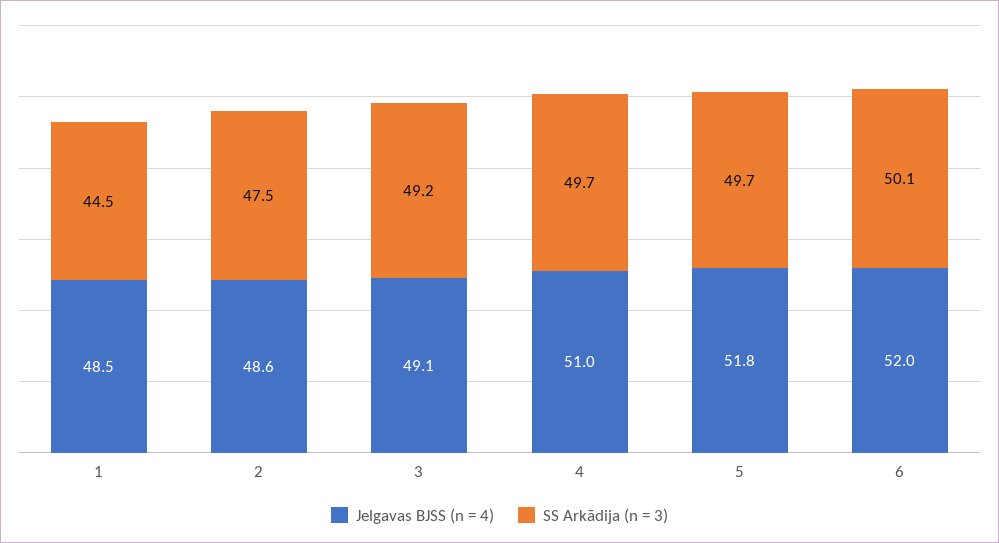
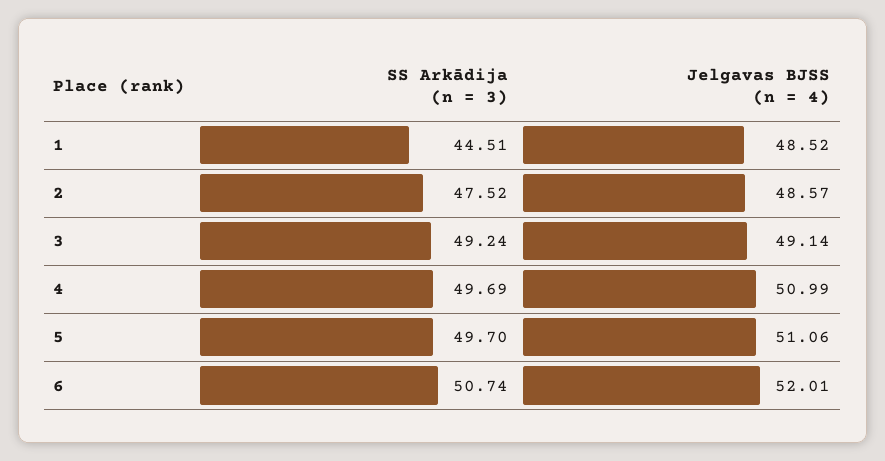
Jelgavas BJSS (n = 4), 5: 51.8 -> 51.06
SS Arkādija (n = 3), 6: 50.1 -> 50.74

